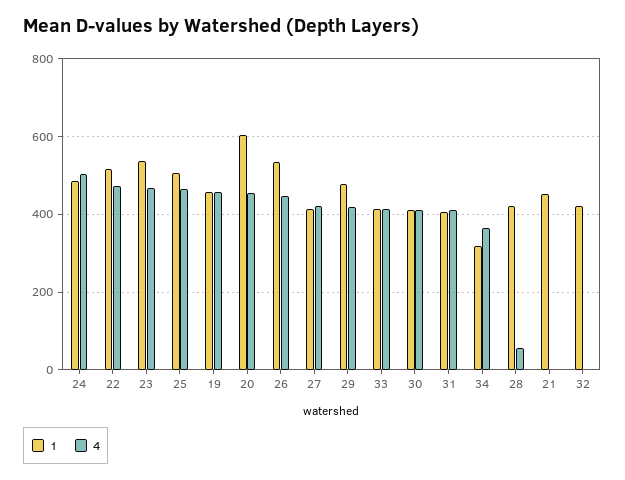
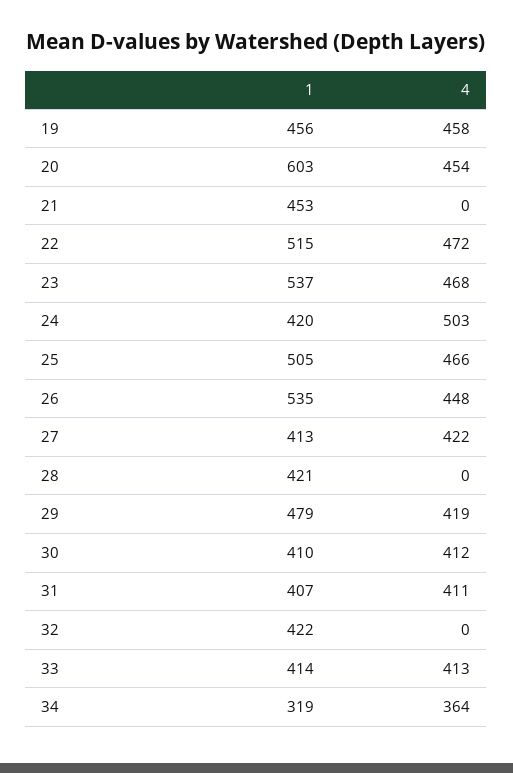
1, 24: 480 -> 420
4, 28: 60 -> 0

